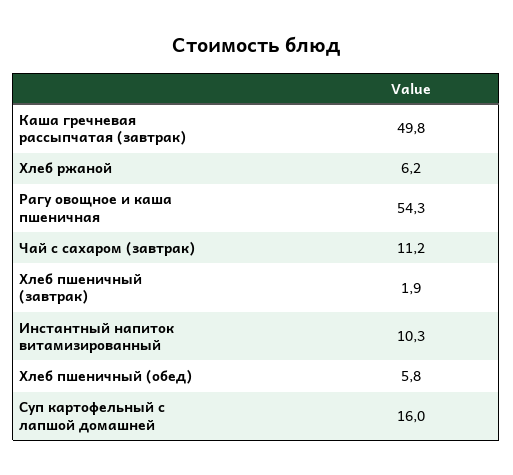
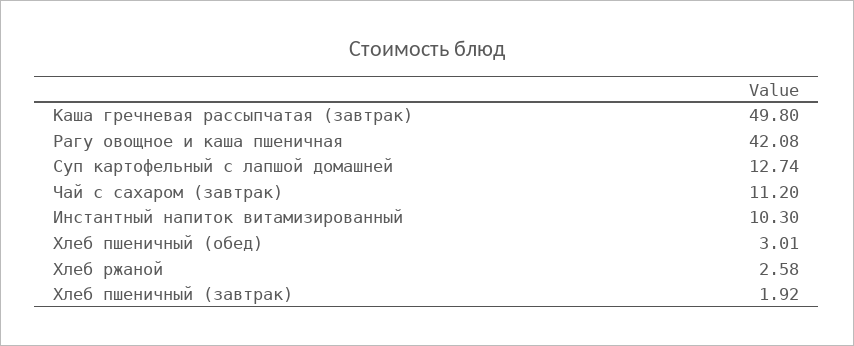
Хлеб ржаной: 6.2 -> 2.58
Рагу овощное и каша пшеничная: 54.3 -> 42.08
Хлеб пшеничный (обед): 5.8 -> 3.01
Суп картофельный с лапшой домашней: 16 -> 12.74

